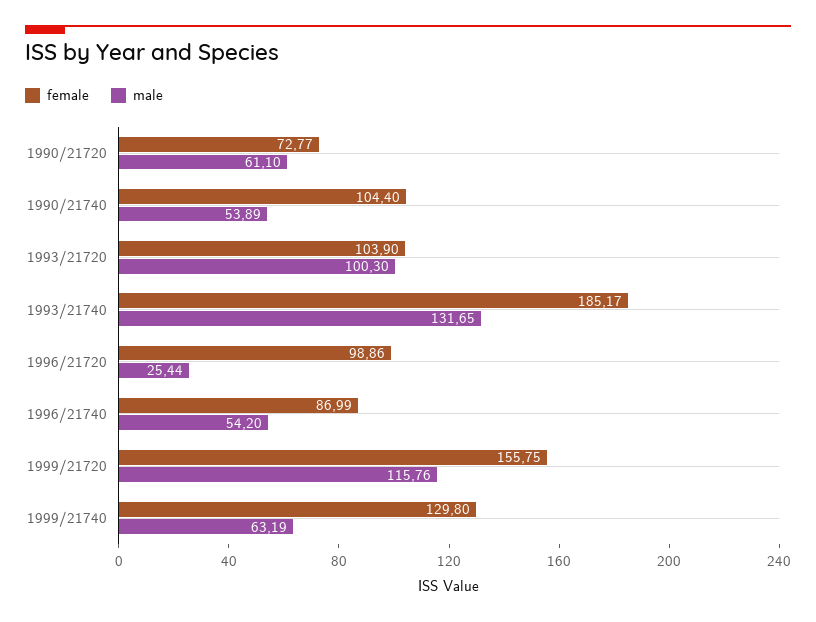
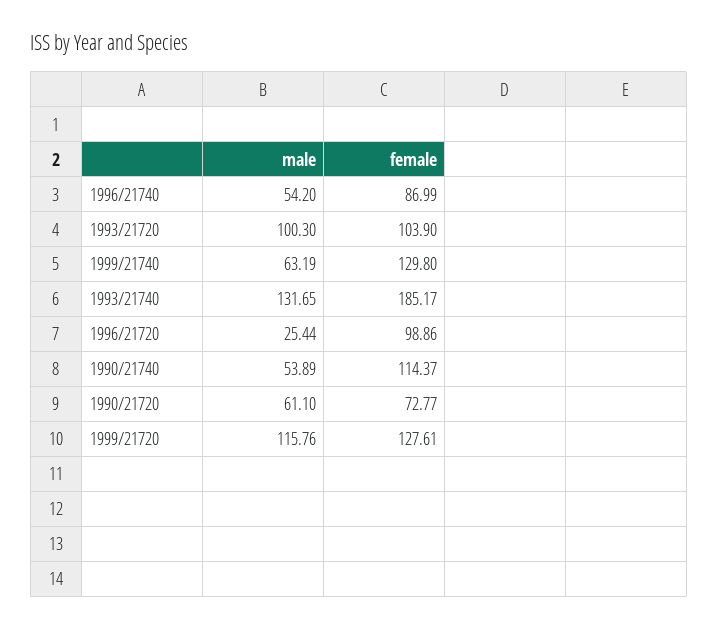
female, 1990/21740: 104.4 -> 114.37
female, 1999/21720: 155.75 -> 127.61

